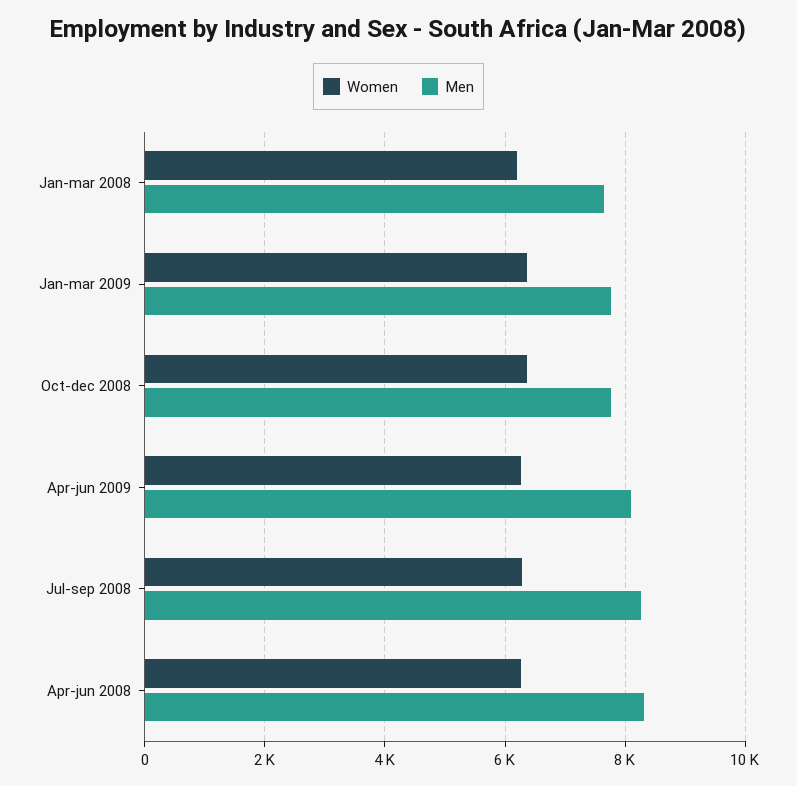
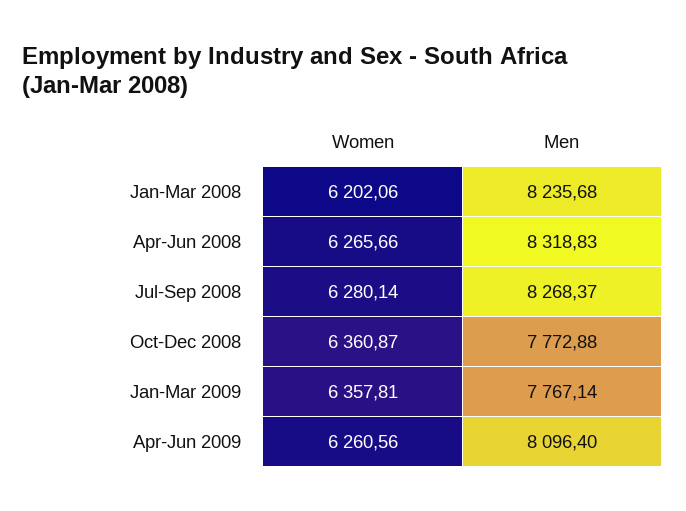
Men, Jan-mar 2008: 7600 -> 8235.68

